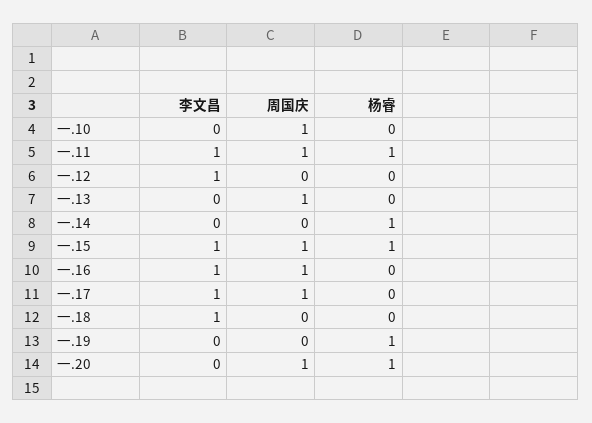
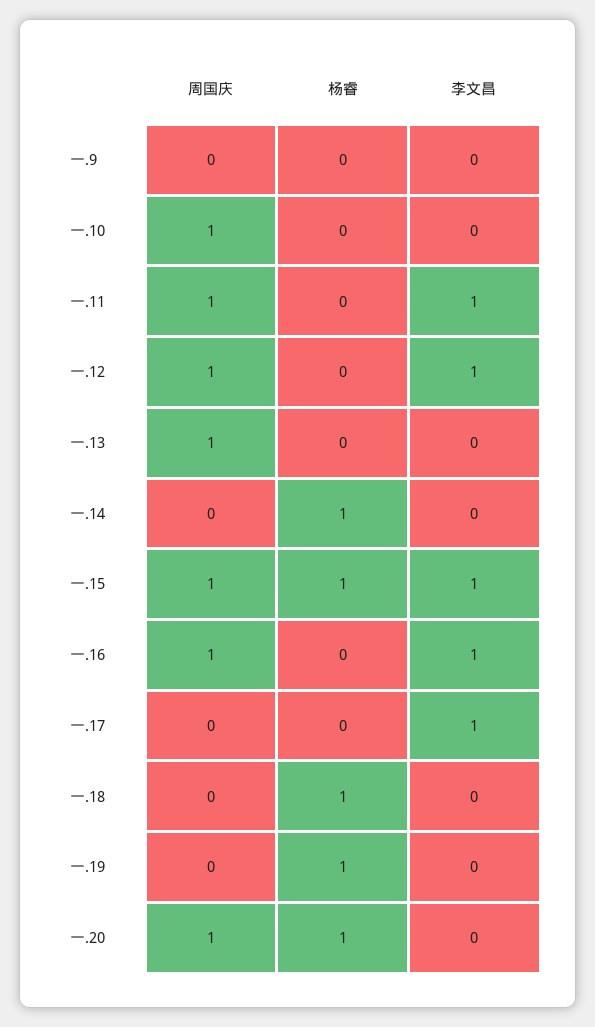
杨睿, 一.11: 1 -> 0
周国庆, 一.12: 0 -> 1
周国庆, 一.17: 1 -> 0
李文昌, 一.18: 1 -> 0
杨睿, 一.18: 0 -> 1
周国庆, 一.9: none -> 0
杨睿, 一.9: none -> 0
李文昌, 一.9: none -> 0

